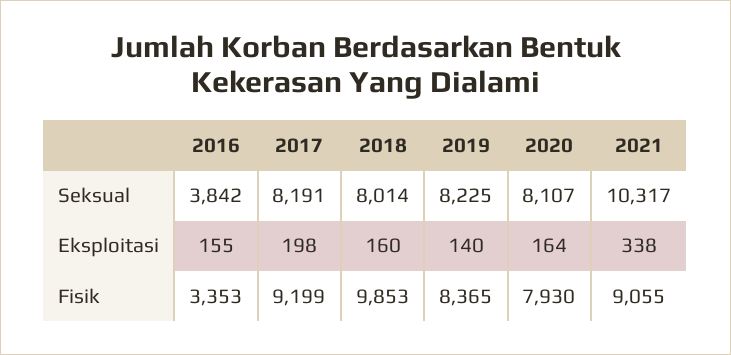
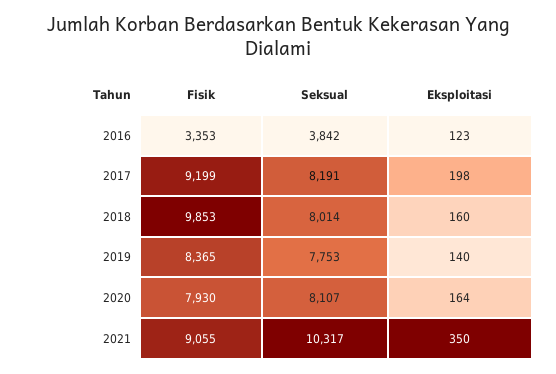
2019, Seksual: 8225 -> 7753
2016, Eksploitasi: 155 -> 123
2021, Eksploitasi: 338 -> 350

